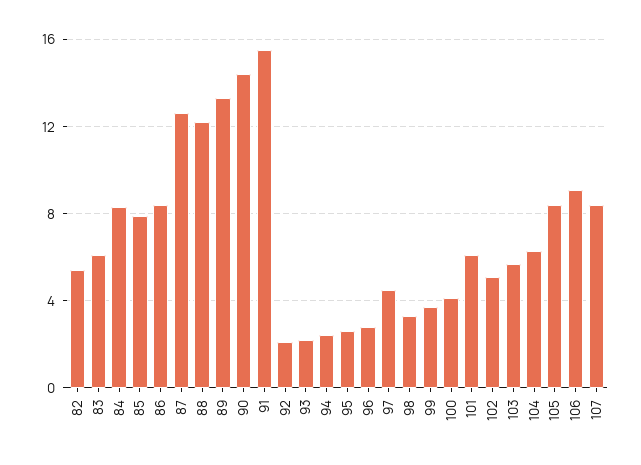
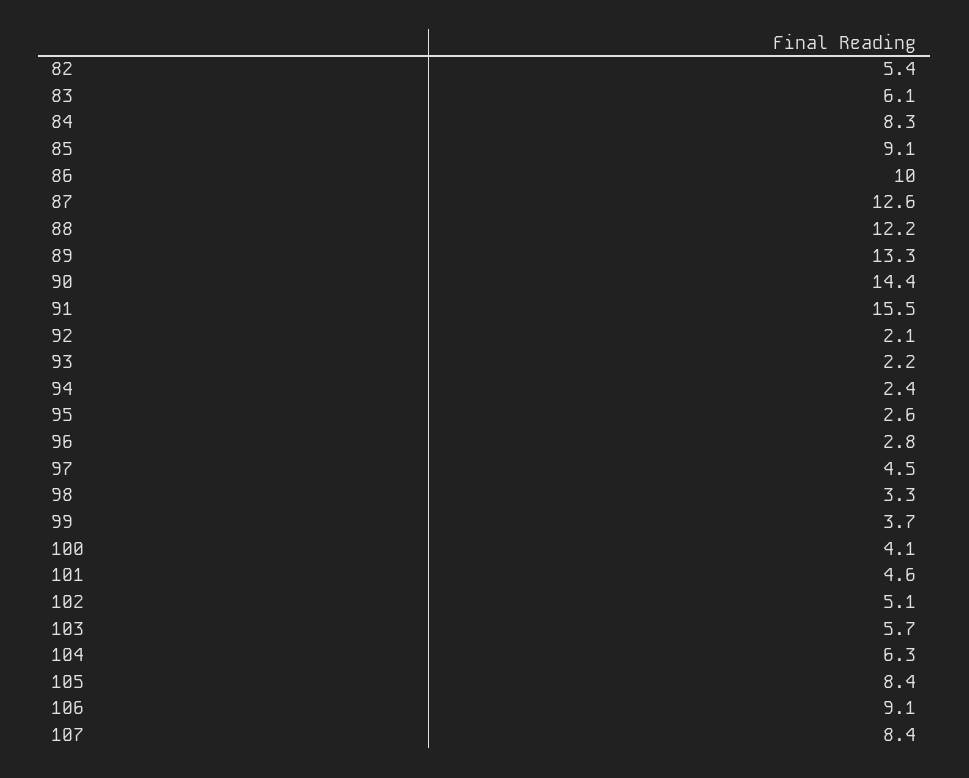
85: 8 -> 9.1
86: 8.5 -> 10
101: 6 -> 4.6

